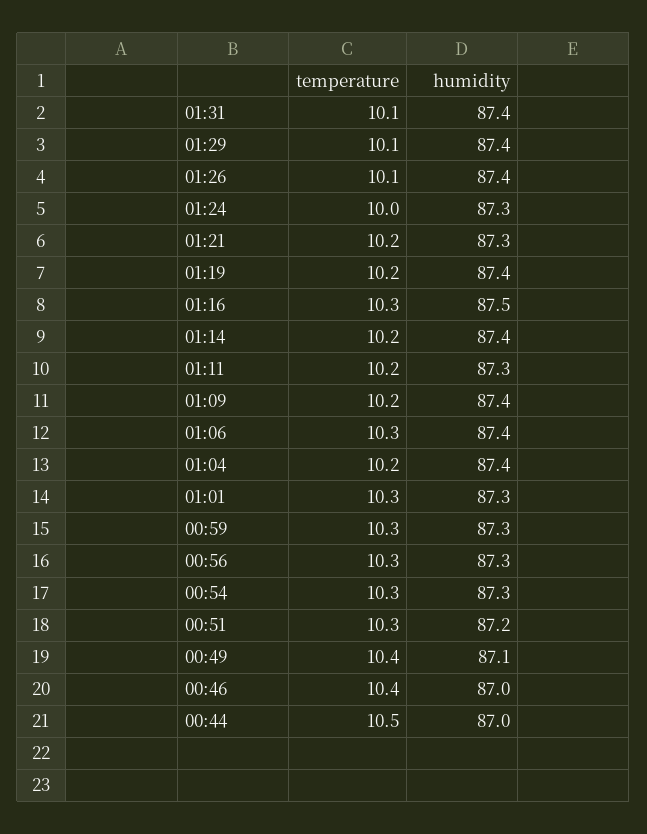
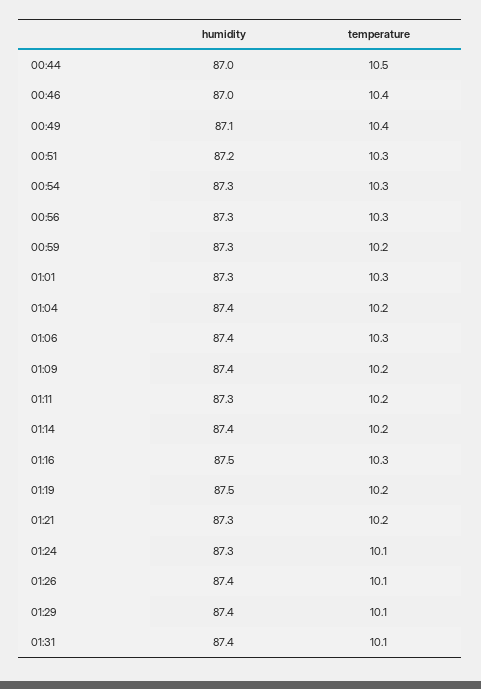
temperature, 01:24: 10 -> 10.1
humidity, 01:19: 87.4 -> 87.5
temperature, 00:59: 10.3 -> 10.2

